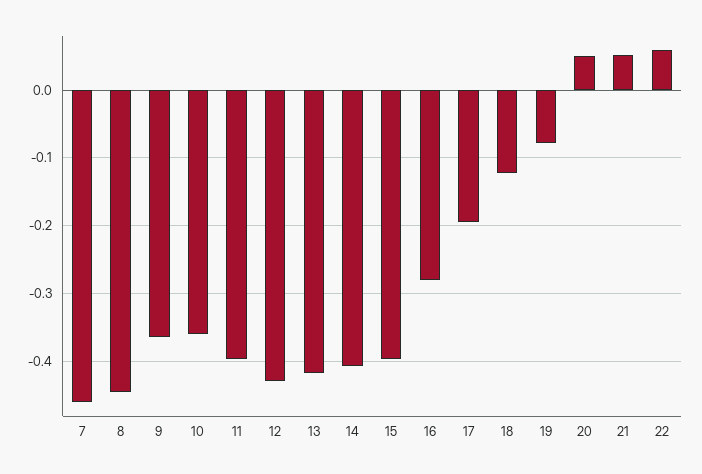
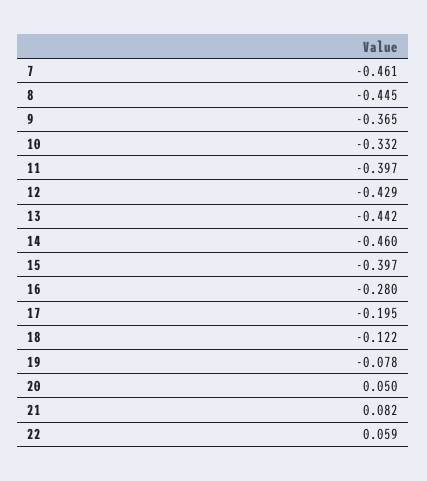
10: -0.36 -> -0.332
13: -0.42 -> -0.442
14: -0.41 -> -0.46
21: 0.05 -> 0.082

